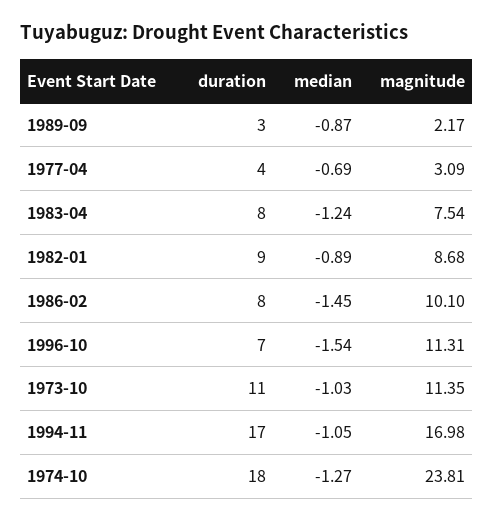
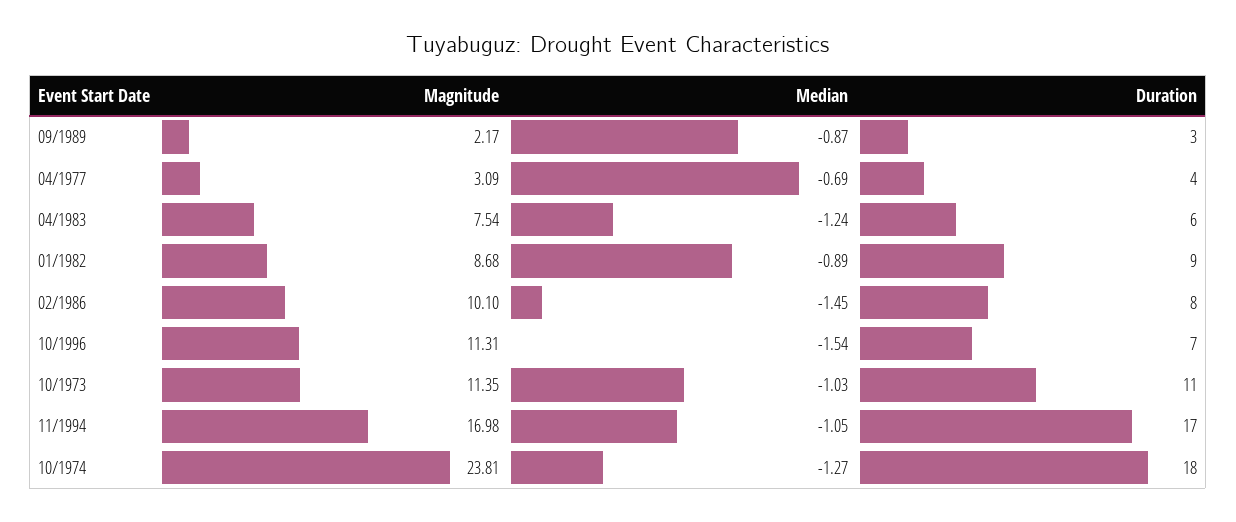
duration, 1983-04: 8 -> 6

